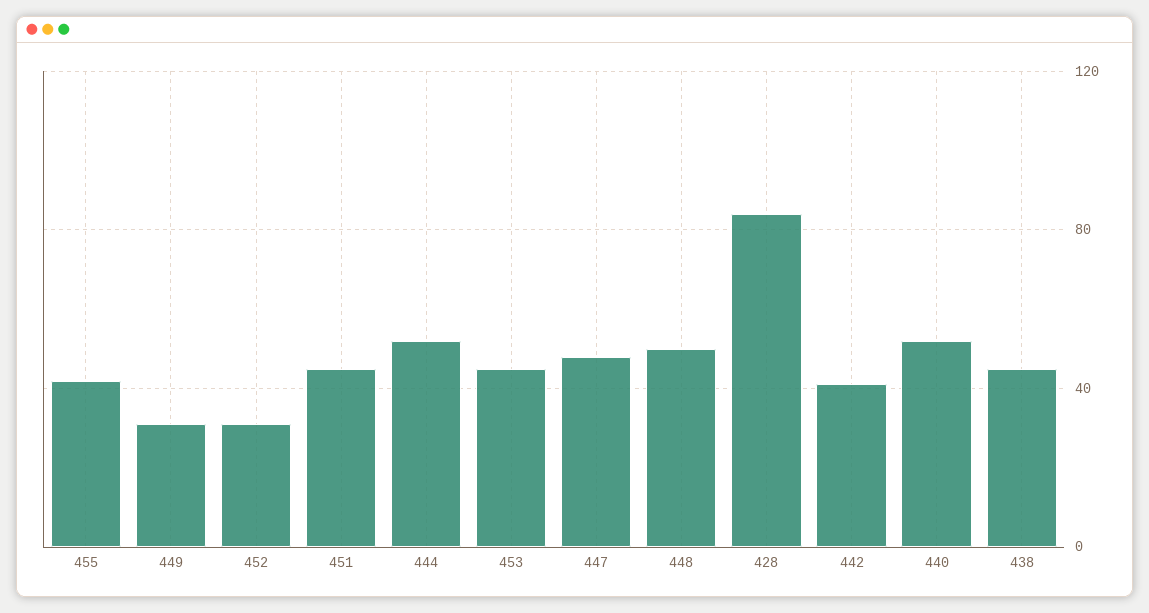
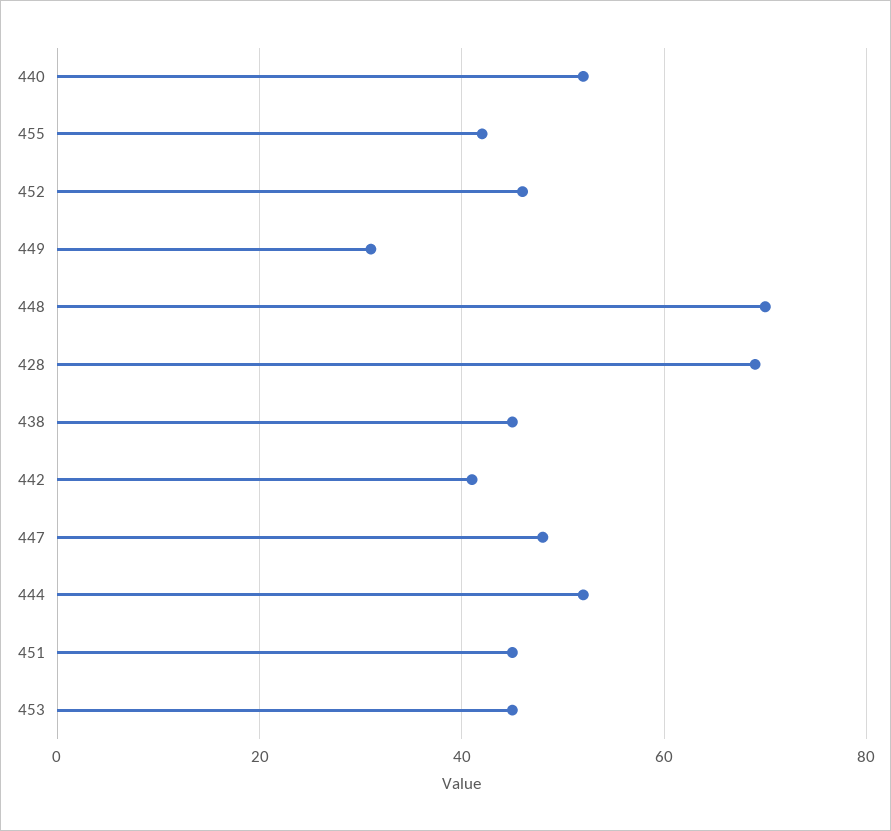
452: 30 -> 45
448: 50 -> 70
428: 85 -> 70

